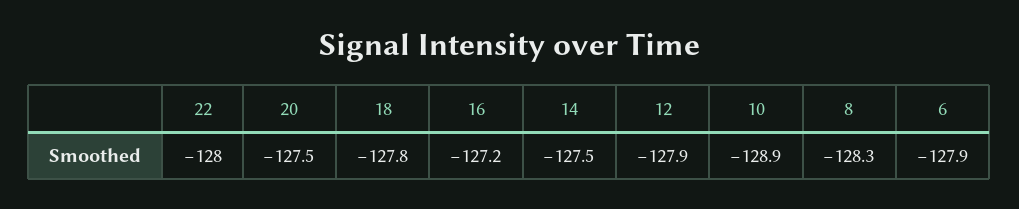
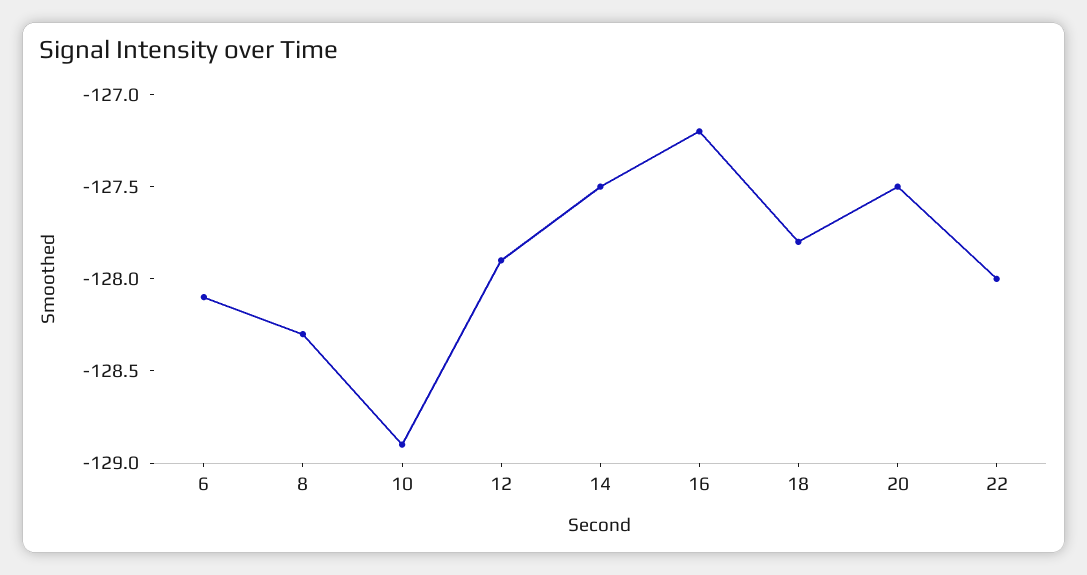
6: -127.9 -> -128.1

